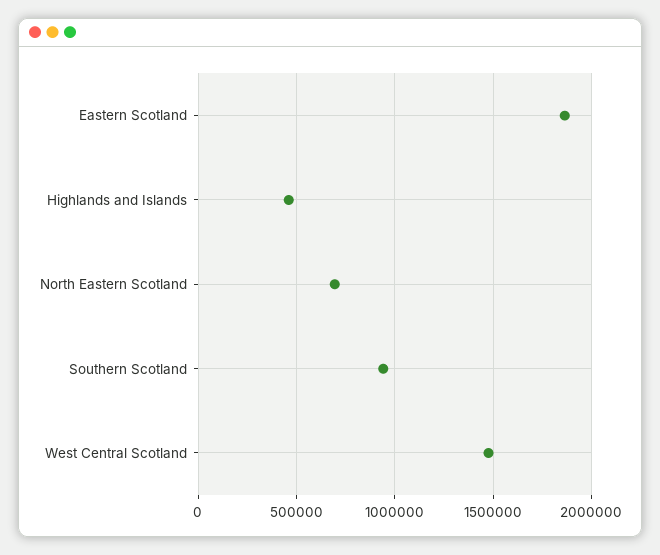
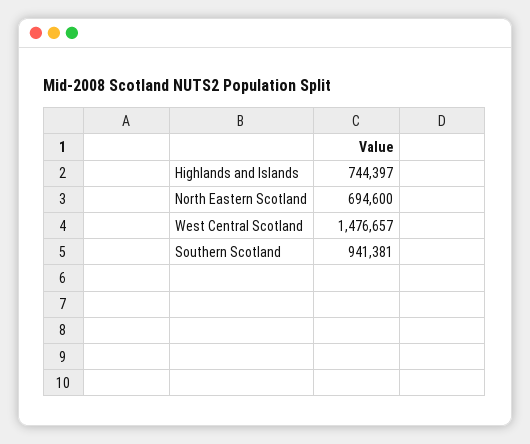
Eastern Scotland: 1850000 -> none
Highlands and Islands: 450000 -> 744397

